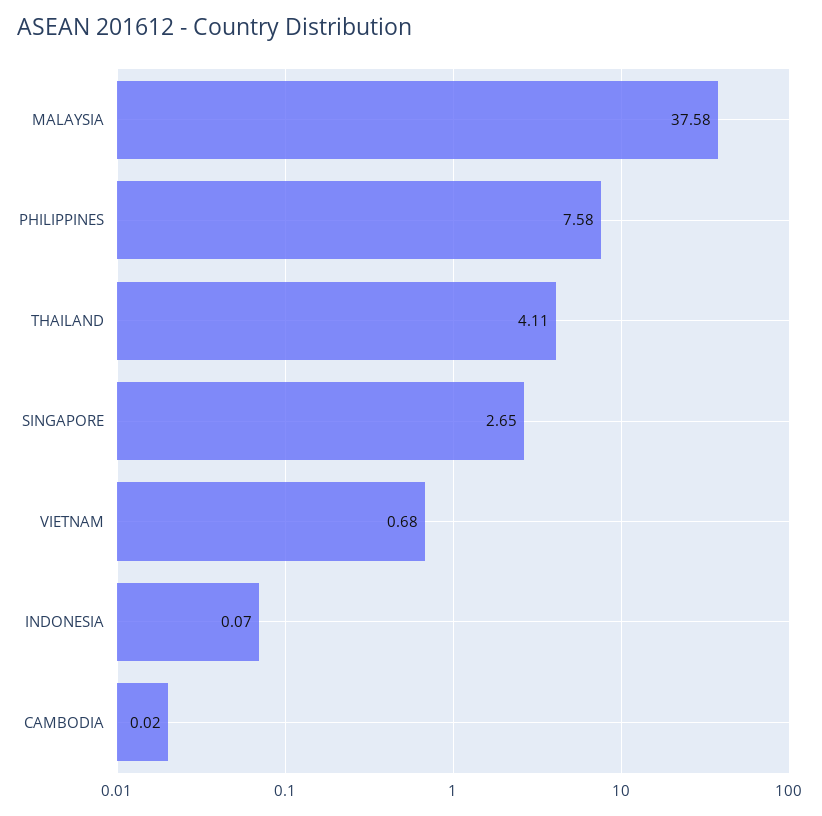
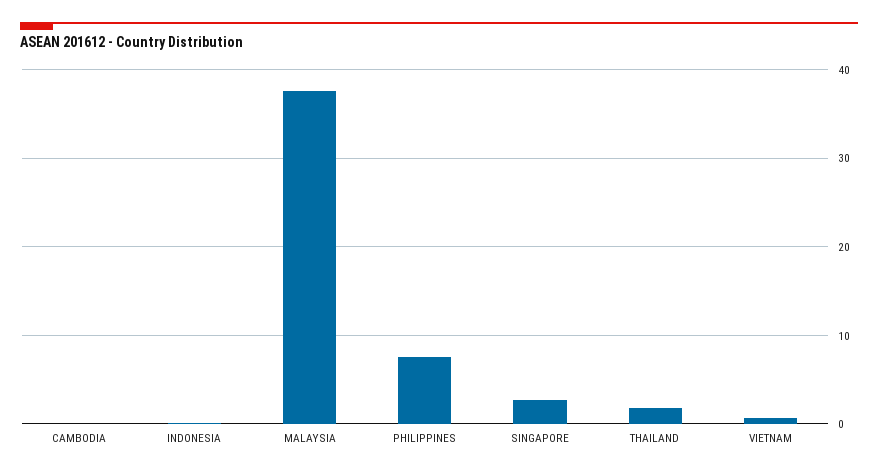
THAILAND: 4.11 -> 2

